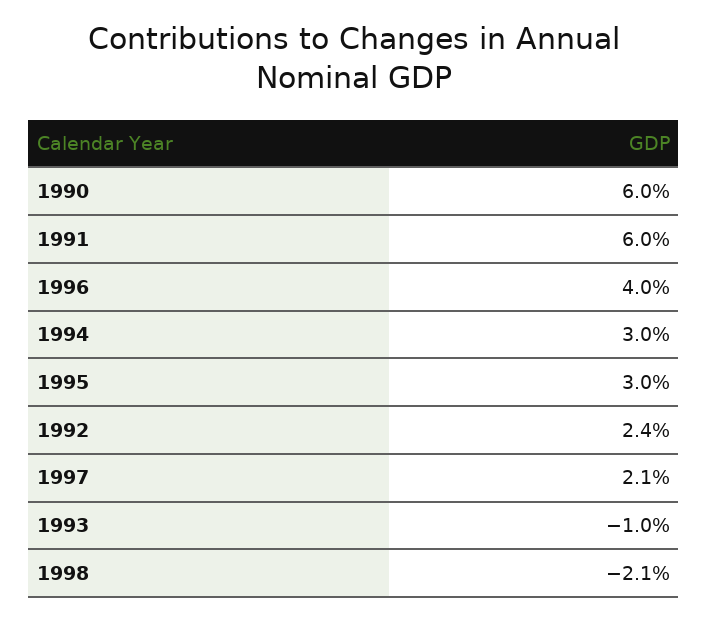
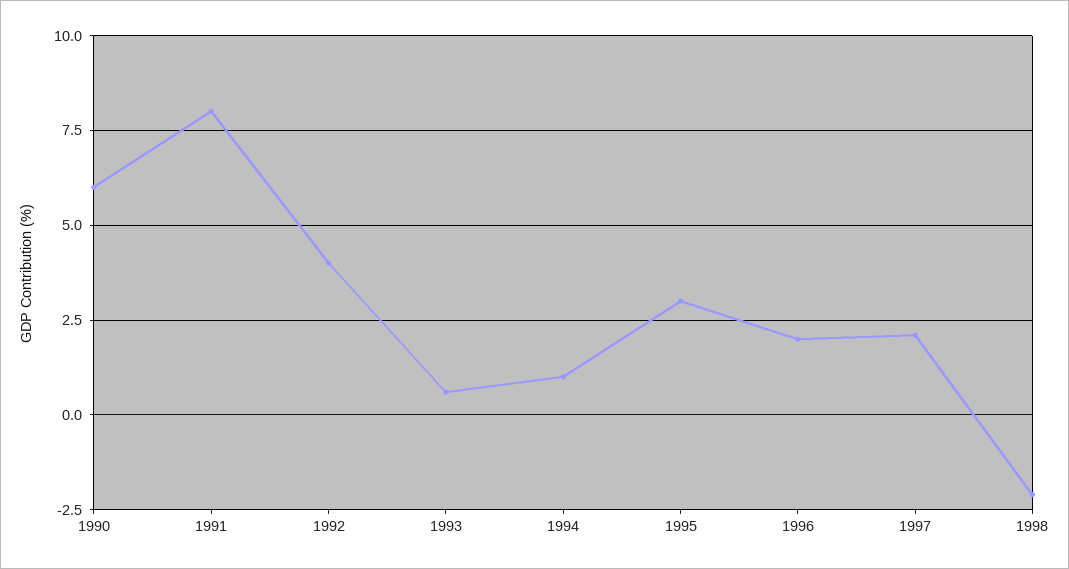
1991: 6 -> 8
1996: 4 -> 2
1994: 3 -> 1
1992: 2.4 -> 4
1993: -1 -> 0.5

